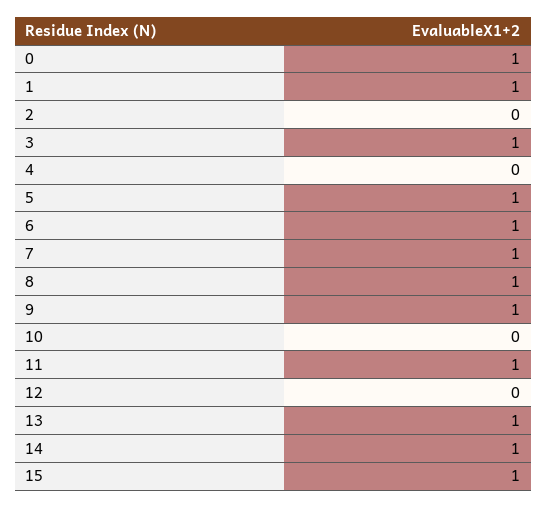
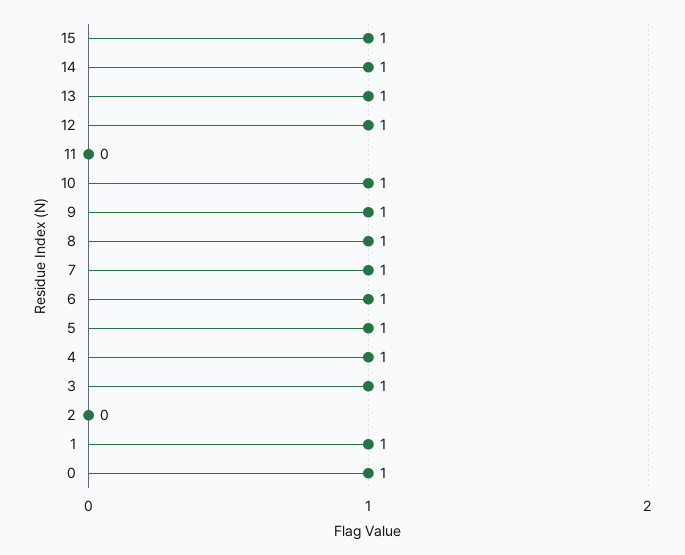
4: 0 -> 1
10: 0 -> 1
11: 1 -> 0
12: 0 -> 1

